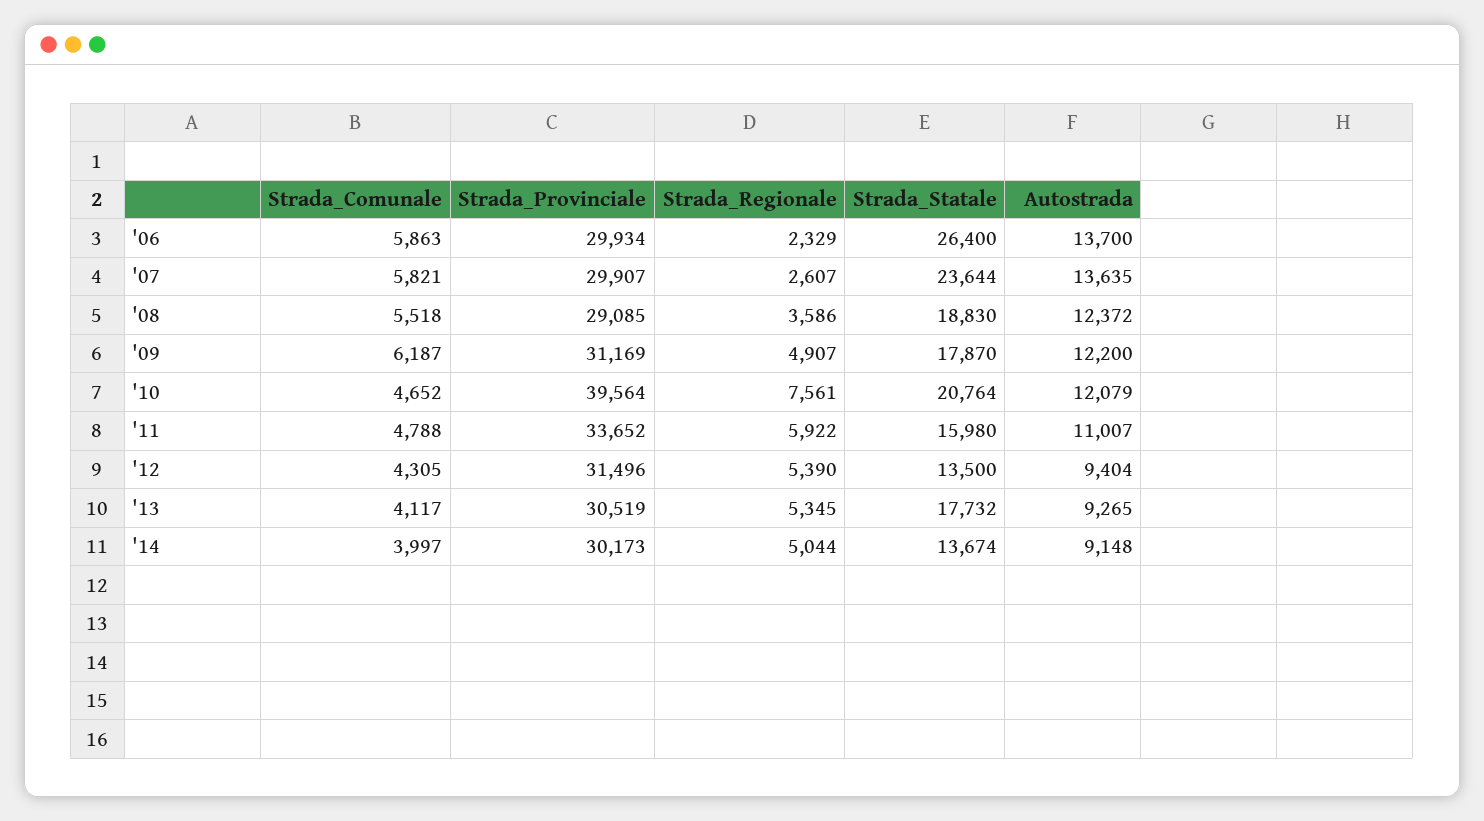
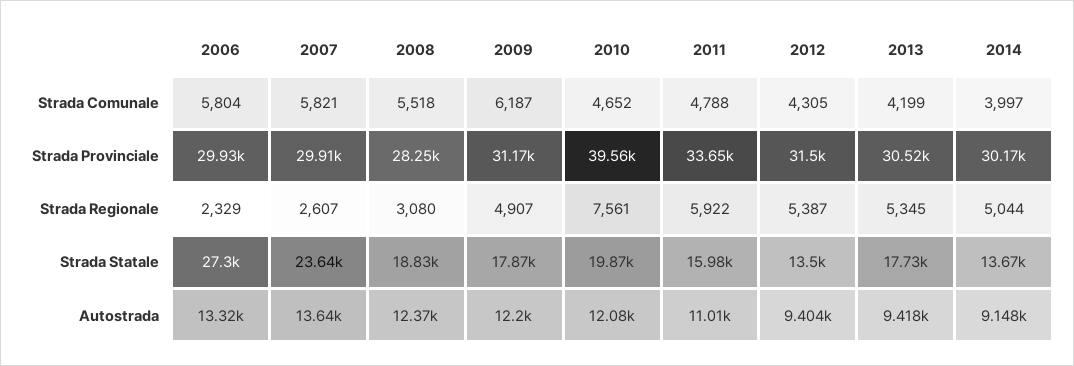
Strada_Comunale, '06: 5863 -> 5804
Strada_Statale, '06: 26400 -> 27300
Autostrada, '06: 13700 -> 13320
Strada_Provinciale, '08: 29085 -> 28250
Strada_Regionale, '08: 3586 -> 3080
Strada_Statale, '10: 20764 -> 19870
Strada_Regionale, '12: 5390 -> 5387
Strada_Comunale, '13: 4117 -> 4199
Autostrada, '13: 9265 -> 9418

